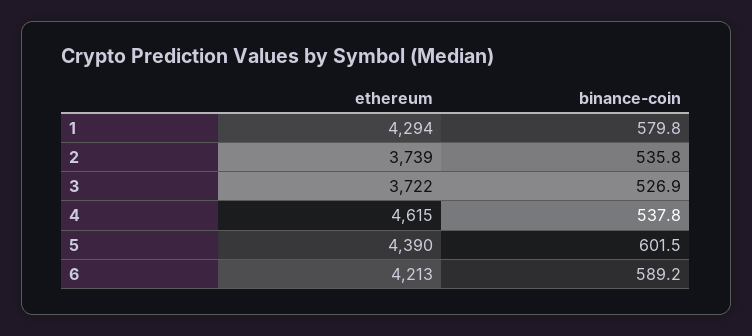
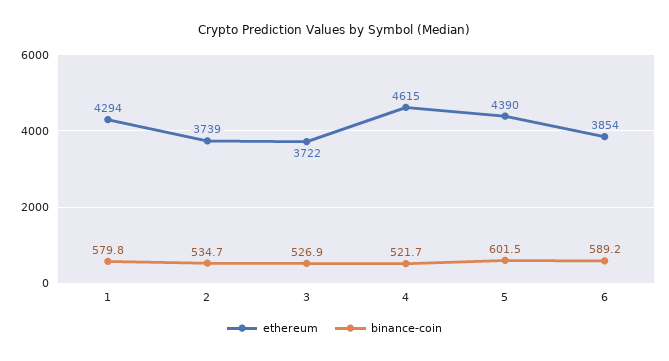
binance-coin, 2: 535.8 -> 534.7
binance-coin, 4: 537.8 -> 521.7
ethereum, 6: 4213 -> 3854

